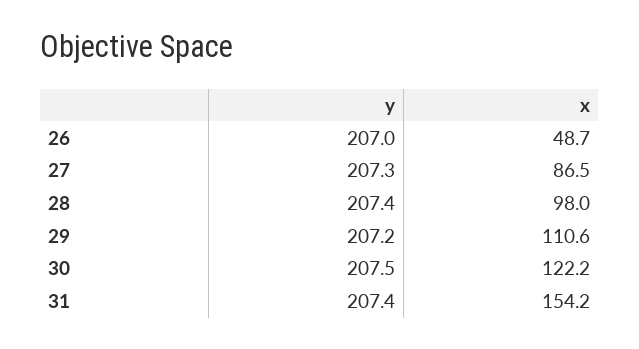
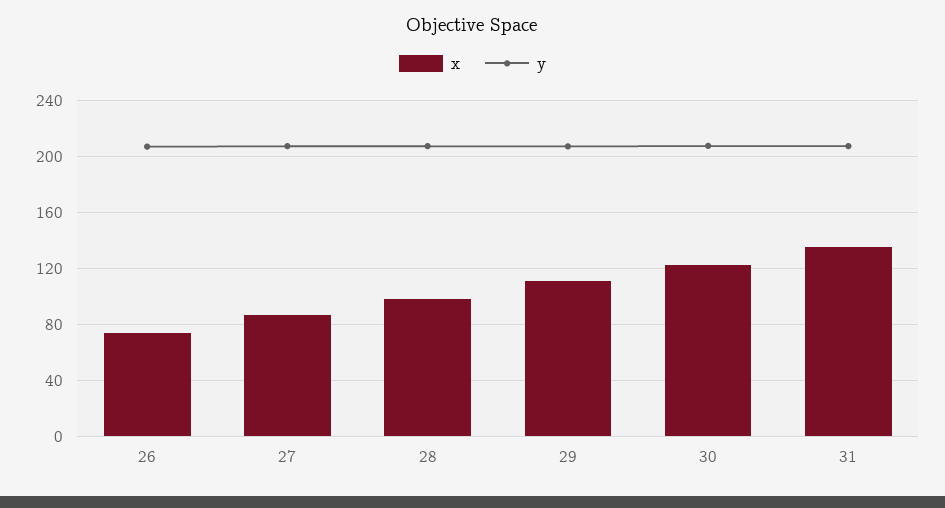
x, 26: 48.7 -> 75
x, 31: 154.2 -> 135

